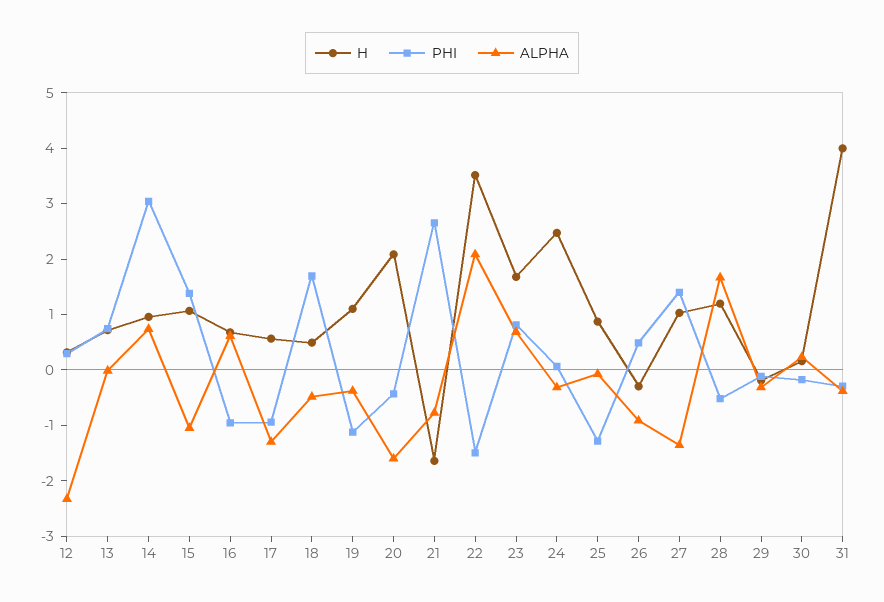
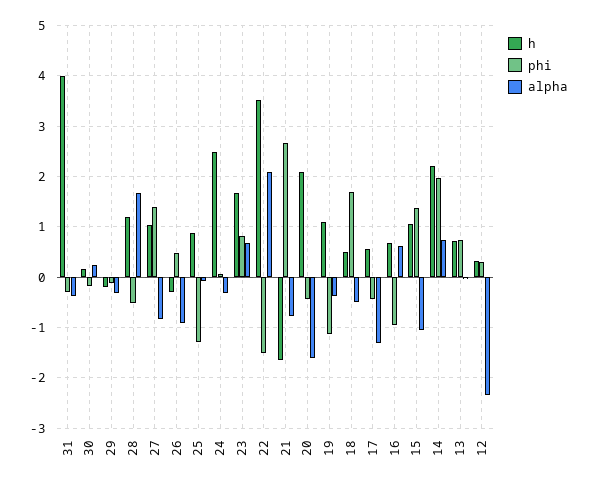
H, 14: 1 -> 2.2
PHI, 14: 3 -> 2
PHI, 17: -1 -> -0.4
ALPHA, 27: -1.4 -> -0.8

